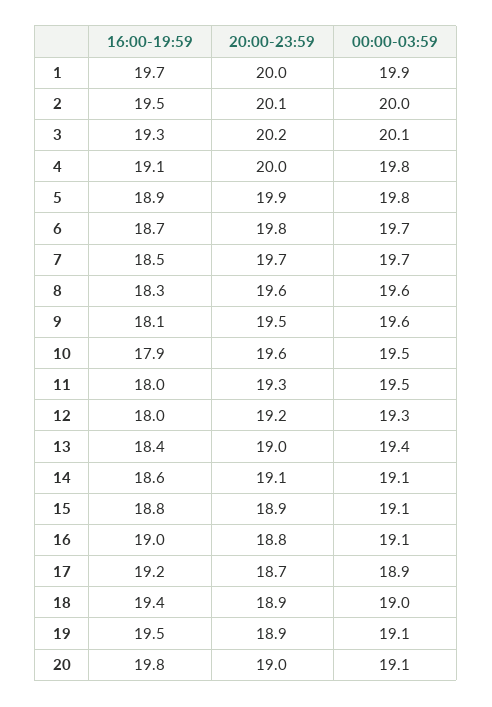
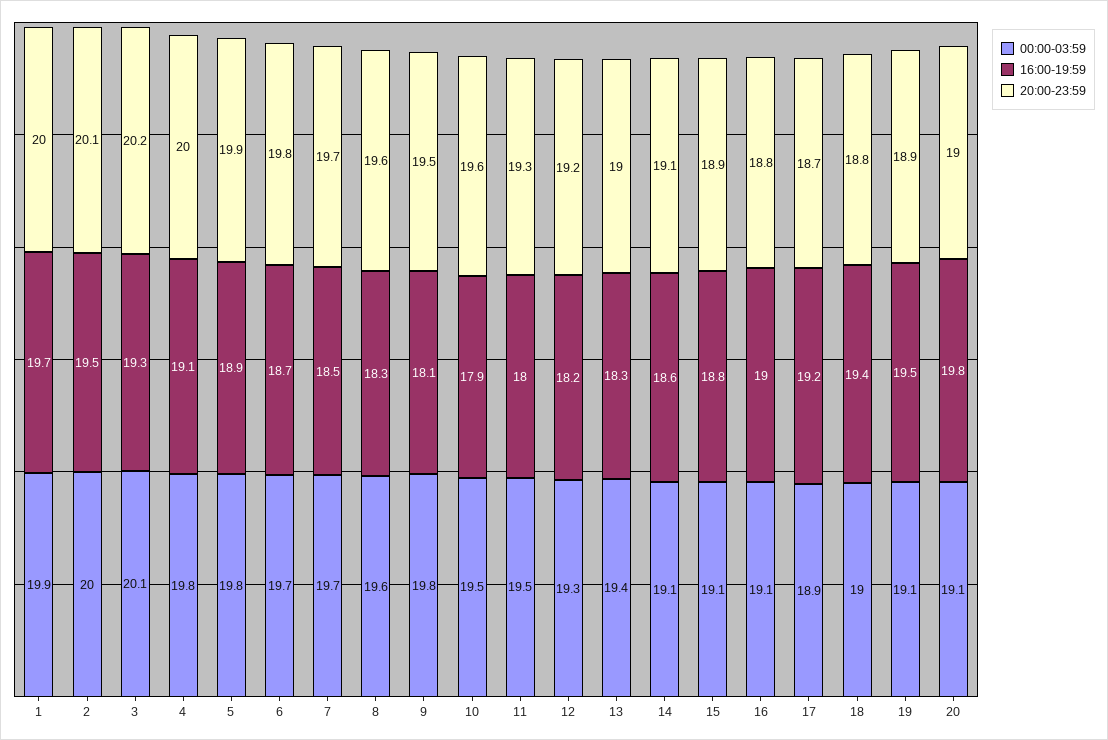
00:00-03:59, 9: 19.6 -> 19.8
16:00-19:59, 12: 18 -> 18.2
16:00-19:59, 13: 18.4 -> 18.3
20:00-23:59, 18: 18.9 -> 18.8

